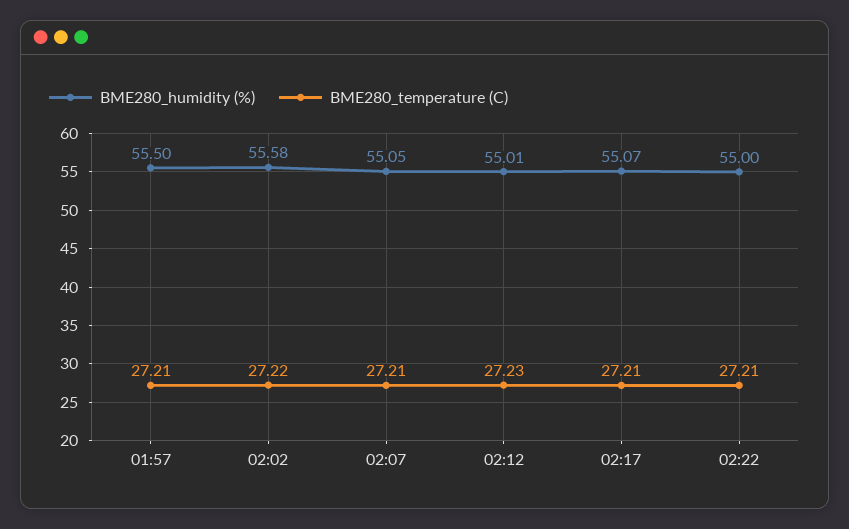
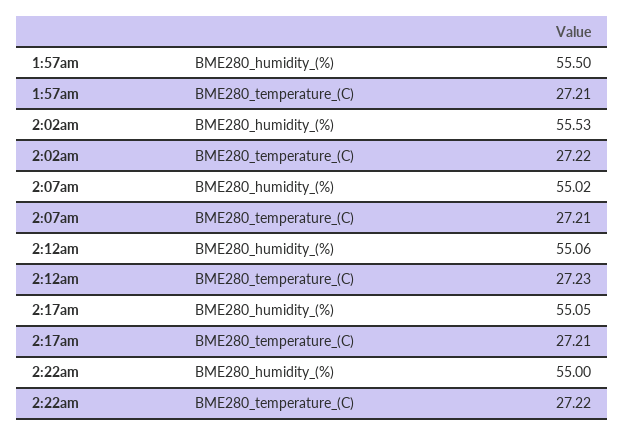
BME280_humidity (%), 02:02: 55.58 -> 55.53
BME280_humidity (%), 02:07: 55.05 -> 55.02
BME280_humidity (%), 02:12: 55.01 -> 55.06
BME280_humidity (%), 02:17: 55.07 -> 55.05
BME280_temperature (C), 02:22: 27.21 -> 27.22

